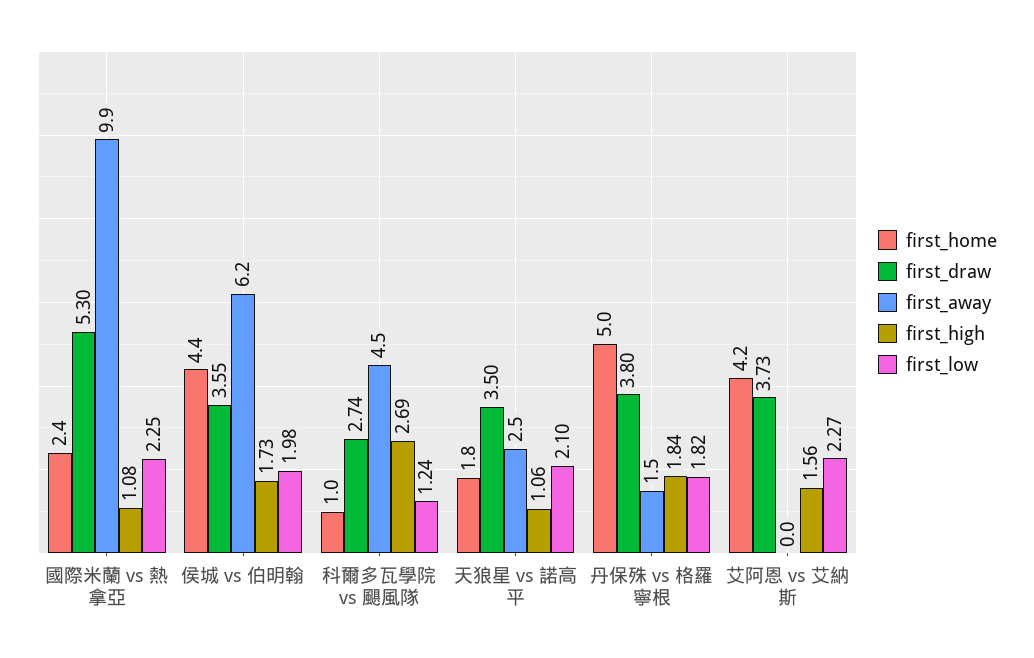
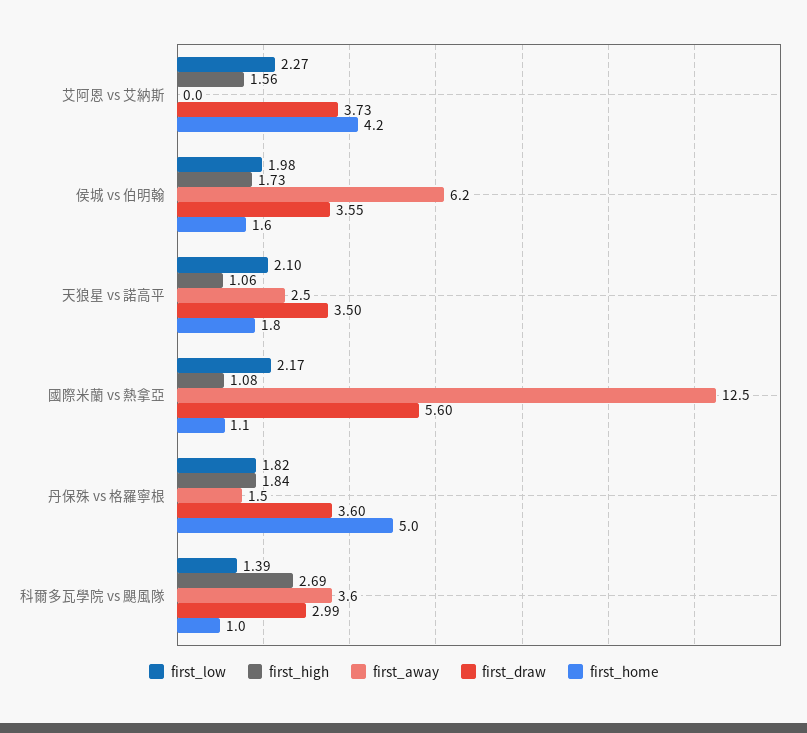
first_home, 國際米蘭 vs 熱拿亞: 2.4 -> 1.1
first_draw, 國際米蘭 vs 熱拿亞: 5.3 -> 5.6
first_away, 國際米蘭 vs 熱拿亞: 9.9 -> 12.5
first_low, 國際米蘭 vs 熱拿亞: 2.25 -> 2.17
first_home, 侯城 vs 伯明翰: 4.4 -> 1.6
first_draw, 科爾多瓦學院 vs 颶風隊: 2.74 -> 2.99
first_away, 科爾多瓦學院 vs 颶風隊: 4.5 -> 3.6
first_low, 科爾多瓦學院 vs 颶風隊: 1.24 -> 1.39
first_draw, 丹保殊 vs 格羅寧根: 3.8 -> 3.6

